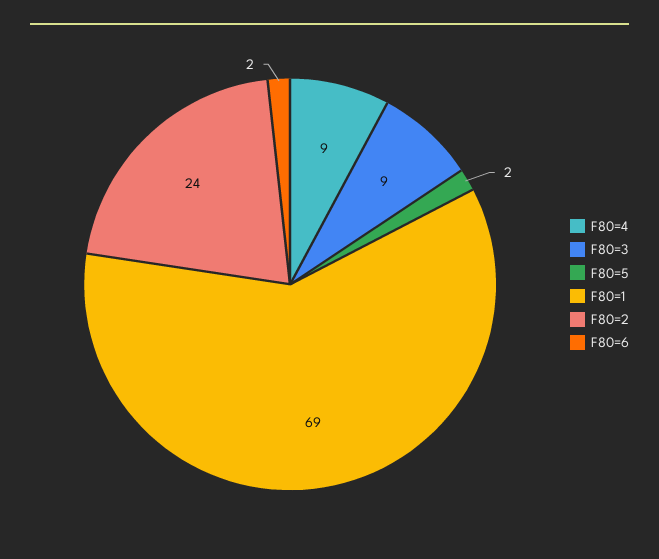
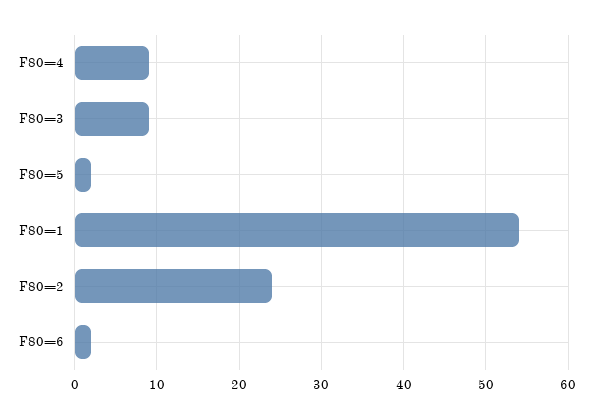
F80=1: 69 -> 54

